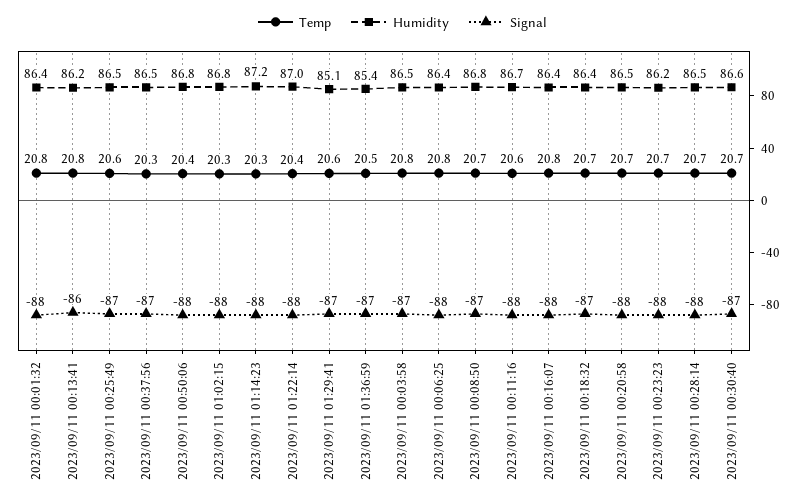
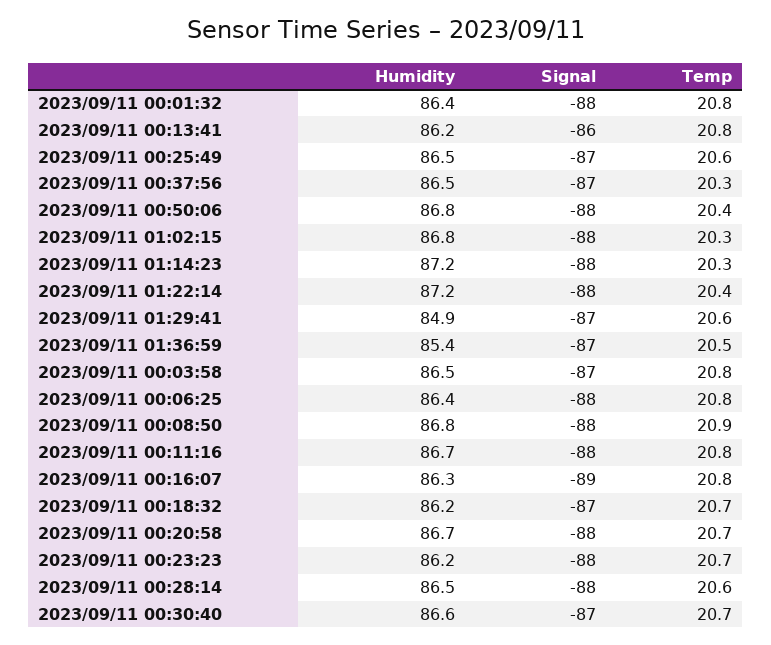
Humidity, 2023/09/11 01:22:14: 87 -> 87.2
Humidity, 2023/09/11 01:29:41: 85.1 -> 84.9
Temp, 2023/09/11 00:08:50: 20.7 -> 20.9
Signal, 2023/09/11 00:08:50: -87 -> -88
Temp, 2023/09/11 00:11:16: 20.6 -> 20.8
Humidity, 2023/09/11 00:16:07: 86.4 -> 86.3
Signal, 2023/09/11 00:16:07: -88 -> -89
Humidity, 2023/09/11 00:18:32: 86.4 -> 86.2
Humidity, 2023/09/11 00:20:58: 86.5 -> 86.7
Temp, 2023/09/11 00:28:14: 20.7 -> 20.6

